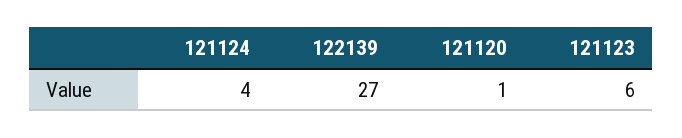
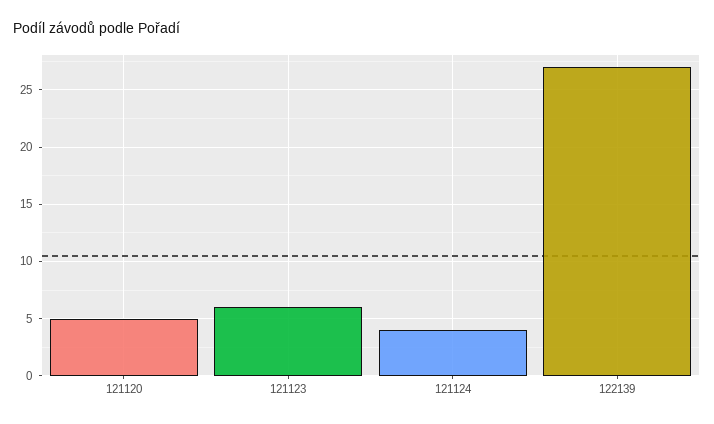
121120: 1 -> 5

